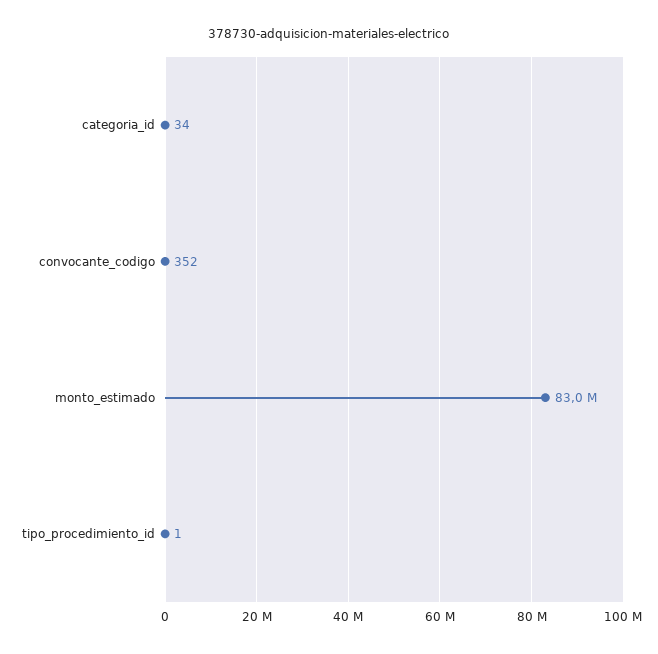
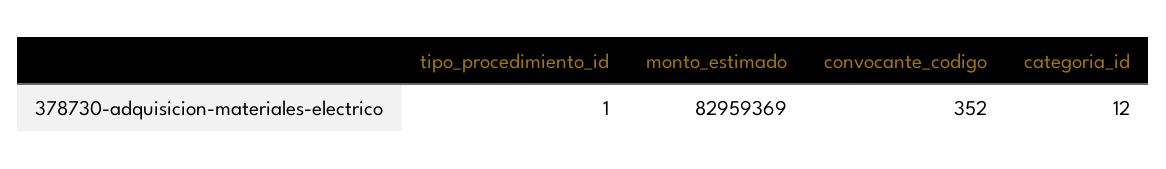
categoria_id: 34 -> 12

